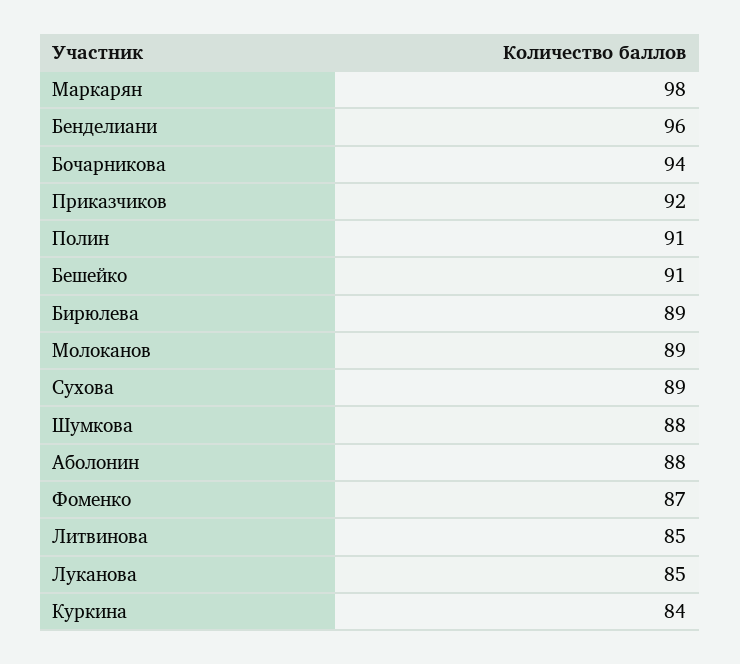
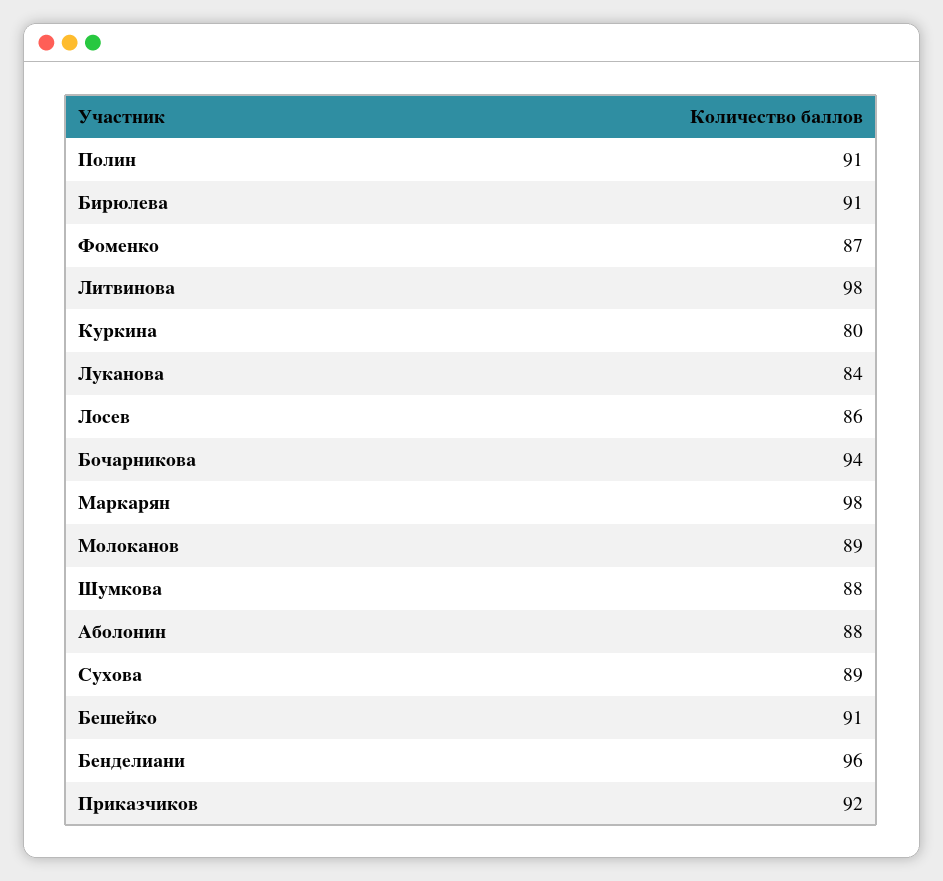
Бирюлева: 89 -> 91
Литвинова: 85 -> 98
Луканова: 85 -> 84
Куркина: 84 -> 80
Лосев: none -> 86

